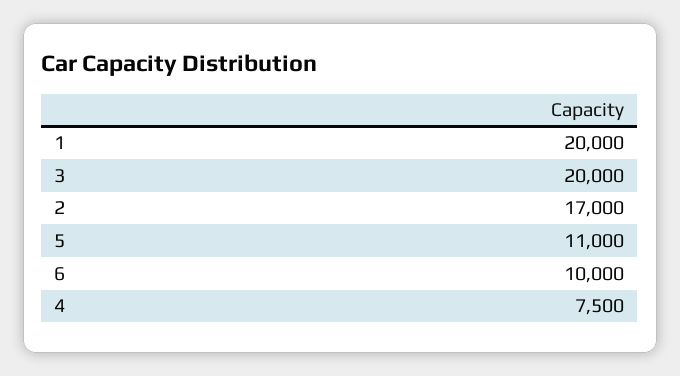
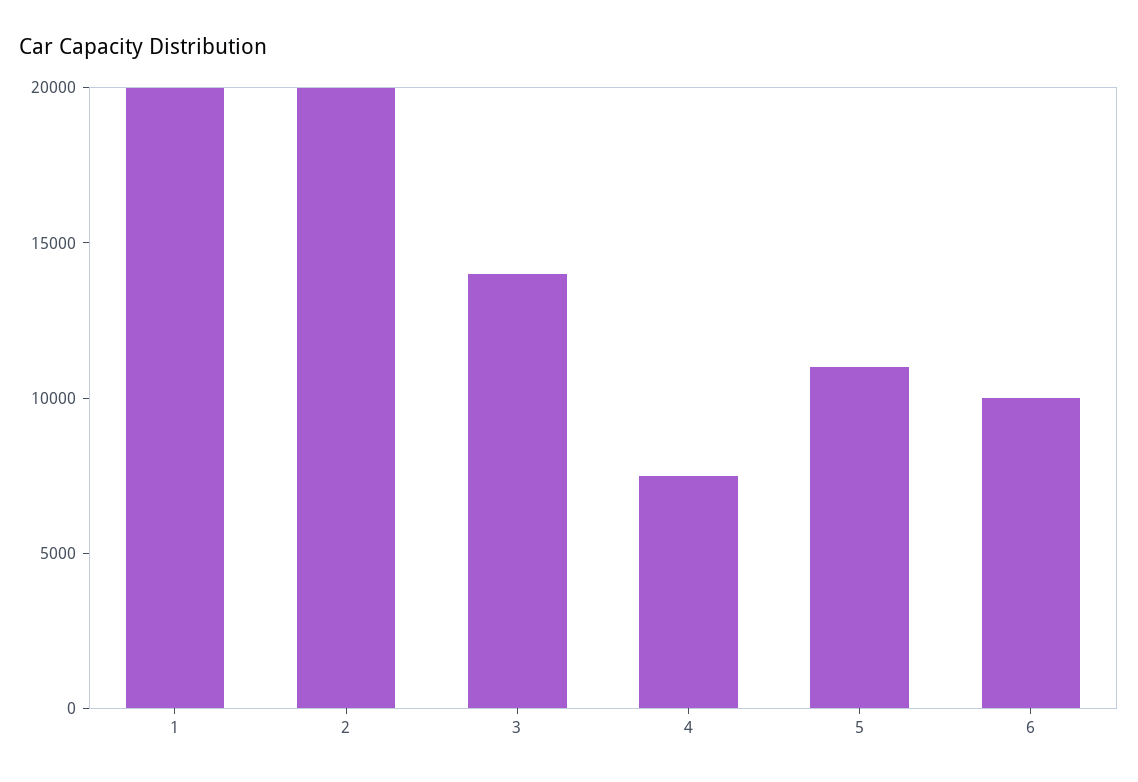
3: 20000 -> 14000
2: 17000 -> 20000

